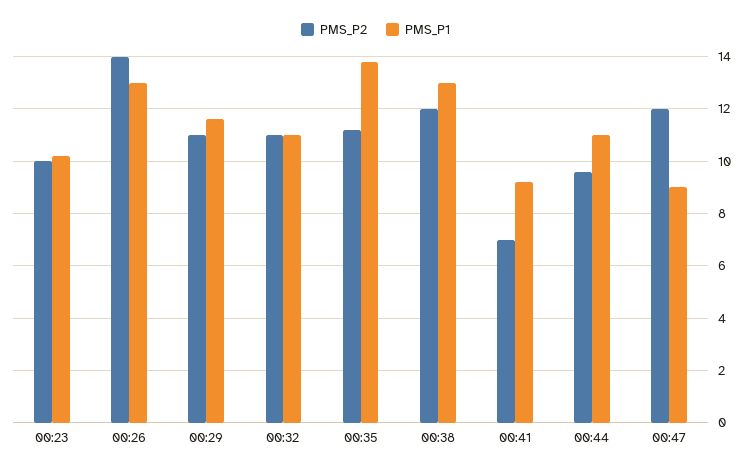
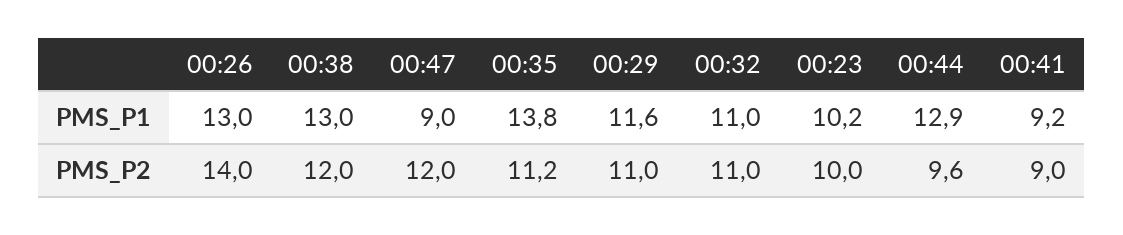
PMS_P2, 00:41: 7 -> 9
PMS_P1, 00:44: 11 -> 12.9

